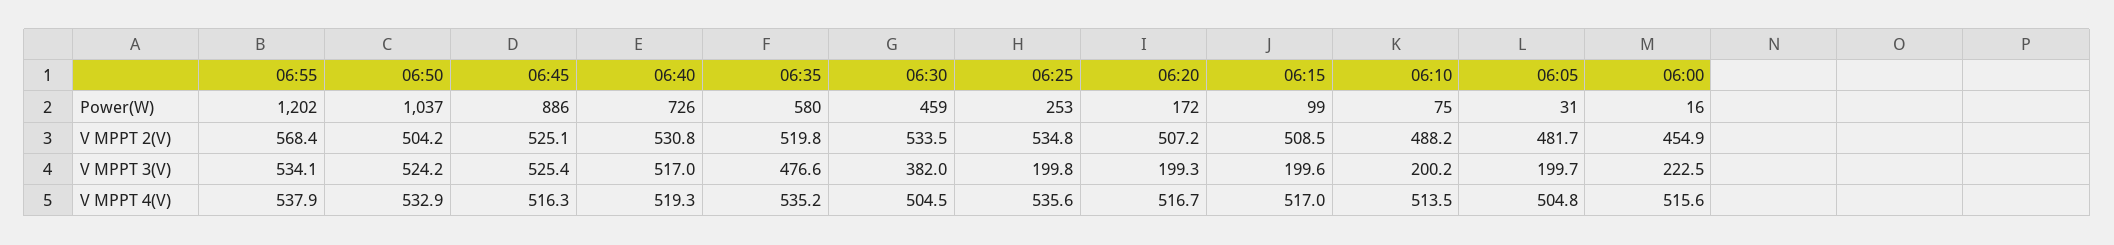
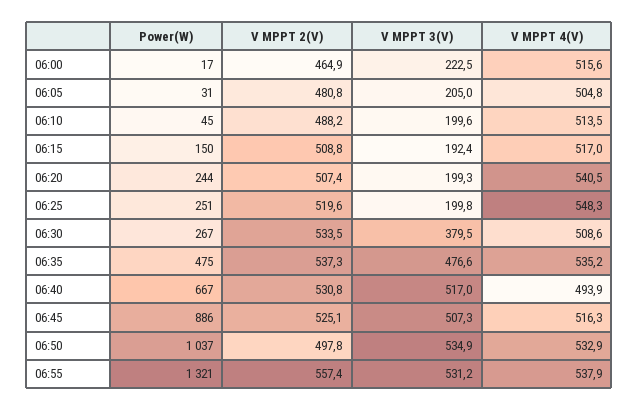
06:55, Power(W): 1202 -> 1321
06:40, Power(W): 726 -> 667
06:35, Power(W): 580 -> 475
06:30, Power(W): 459 -> 267
06:25, Power(W): 253 -> 251
06:20, Power(W): 172 -> 244
06:15, Power(W): 99 -> 150
06:10, Power(W): 75 -> 45
06:00, Power(W): 16 -> 17
06:55, V MPPT 2(V): 568.4 -> 557.4
06:50, V MPPT 2(V): 504.2 -> 497.8
06:35, V MPPT 2(V): 519.8 -> 537.3
06:25, V MPPT 2(V): 534.8 -> 519.6
06:20, V MPPT 2(V): 507.2 -> 507.4
06:15, V MPPT 2(V): 508.5 -> 508.8
06:05, V MPPT 2(V): 481.7 -> 480.8
06:00, V MPPT 2(V): 454.9 -> 464.9
06:55, V MPPT 3(V): 534.1 -> 531.2
06:50, V MPPT 3(V): 524.2 -> 534.9
06:45, V MPPT 3(V): 525.4 -> 507.3
06:30, V MPPT 3(V): 382 -> 379.5
06:15, V MPPT 3(V): 199.6 -> 192.4
06:10, V MPPT 3(V): 200.2 -> 199.6
06:05, V MPPT 3(V): 199.7 -> 205
06:40, V MPPT 4(V): 519.3 -> 493.9
06:30, V MPPT 4(V): 504.5 -> 508.6
06:25, V MPPT 4(V): 535.6 -> 548.3
06:20, V MPPT 4(V): 516.7 -> 540.5

